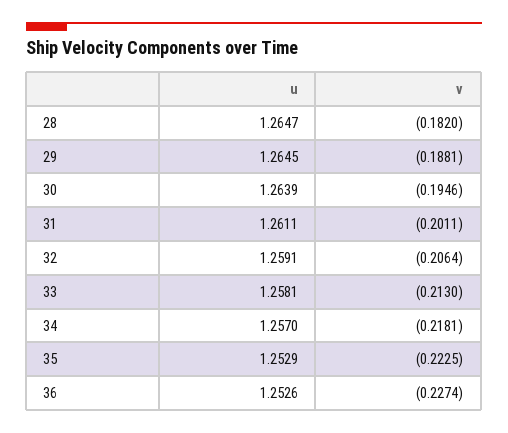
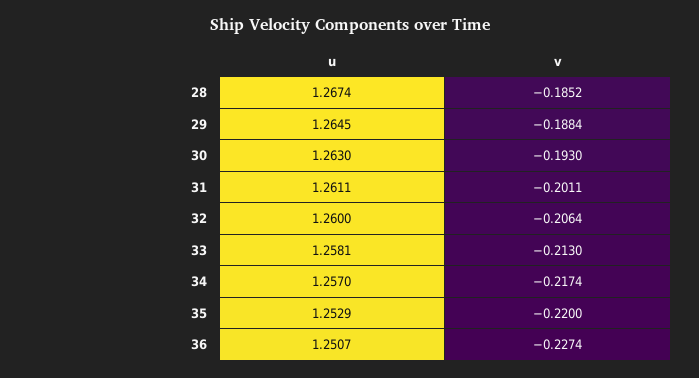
u, 28: 1.2647 -> 1.2674
v, 28: -0.182 -> -0.1852
v, 29: -0.1881 -> -0.1884
u, 30: 1.2639 -> 1.263
v, 30: -0.1946 -> -0.193
u, 32: 1.2591 -> 1.26
v, 34: -0.2181 -> -0.2174
v, 35: -0.2225 -> -0.22
u, 36: 1.2526 -> 1.2507

